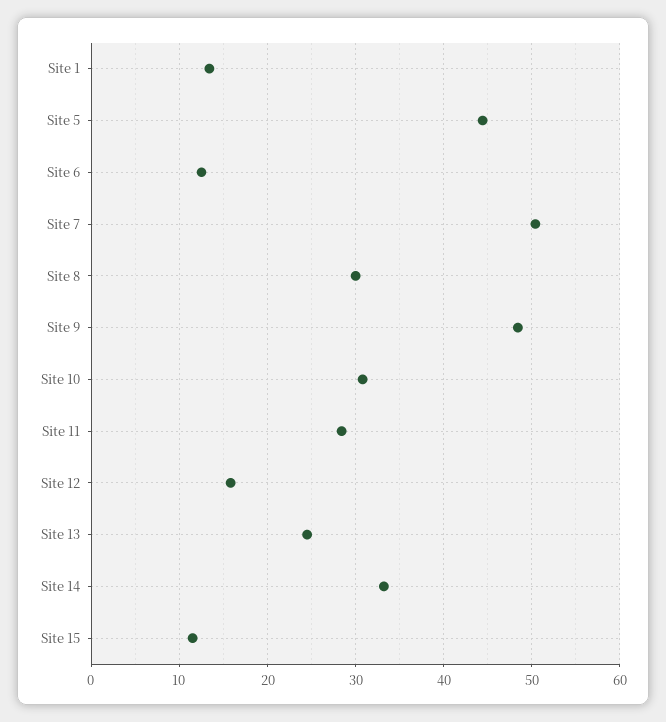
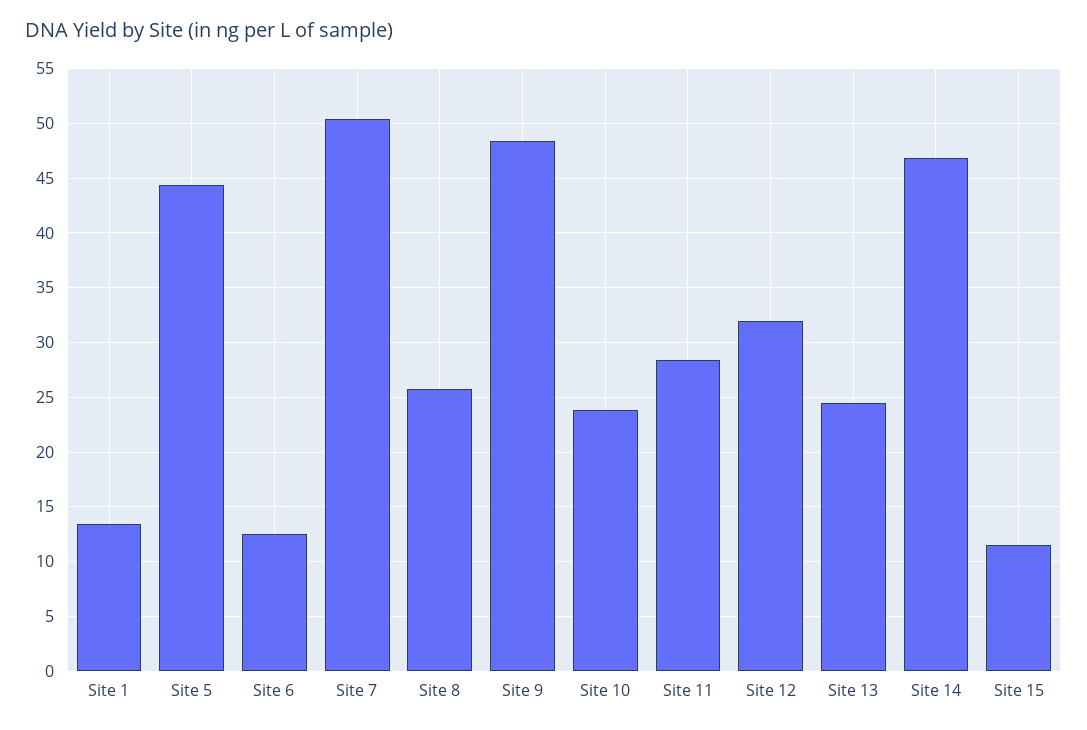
Site 8: 30 -> 26
Site 10: 31 -> 24
Site 12: 16 -> 32
Site 14: 33 -> 47

